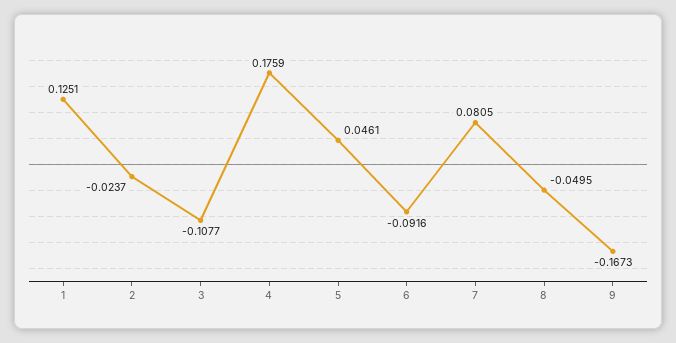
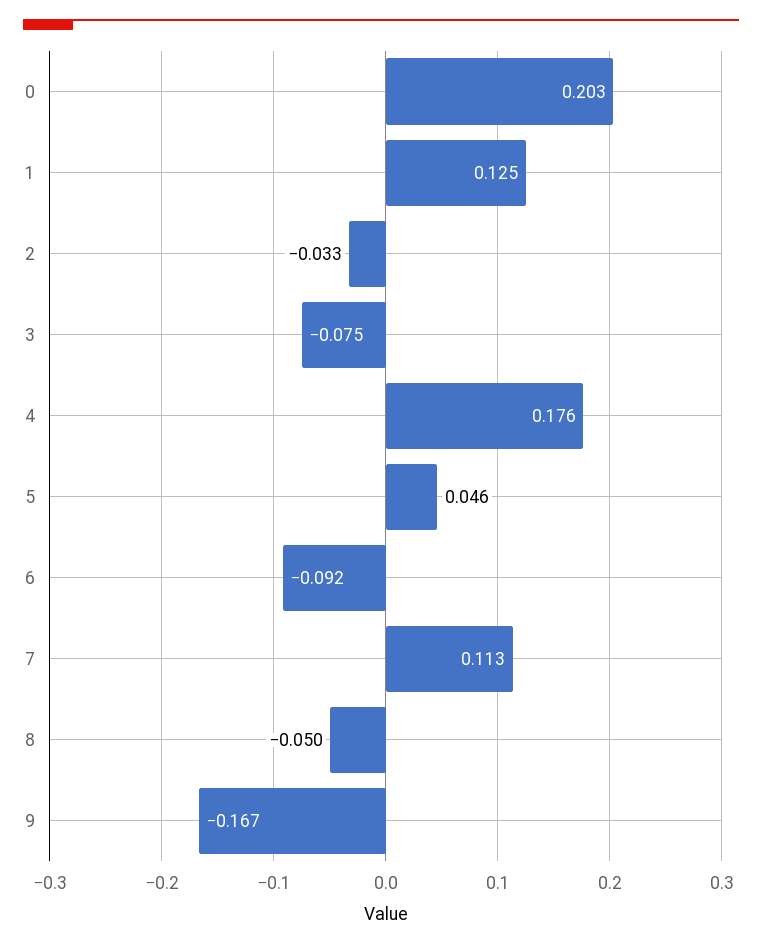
2: -0.0237 -> -0.033
3: -0.1077 -> -0.075
7: 0.0805 -> 0.113
0: none -> 0.203

